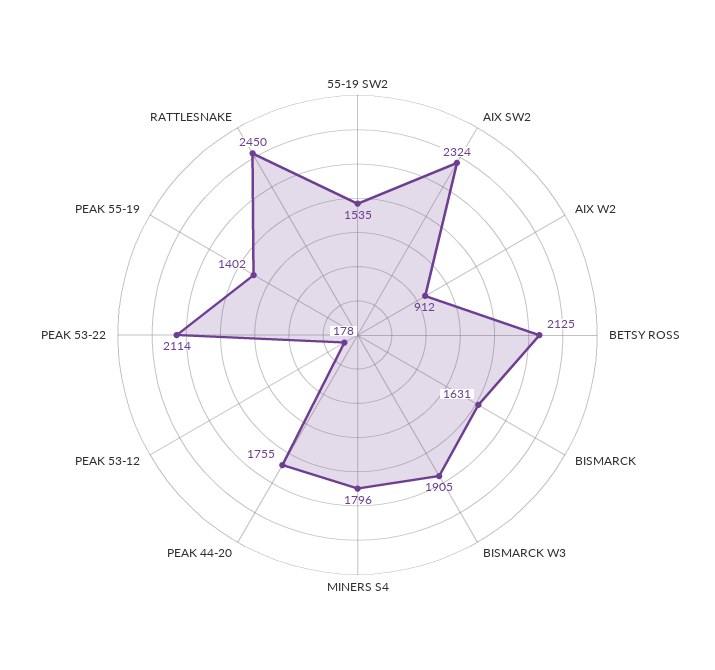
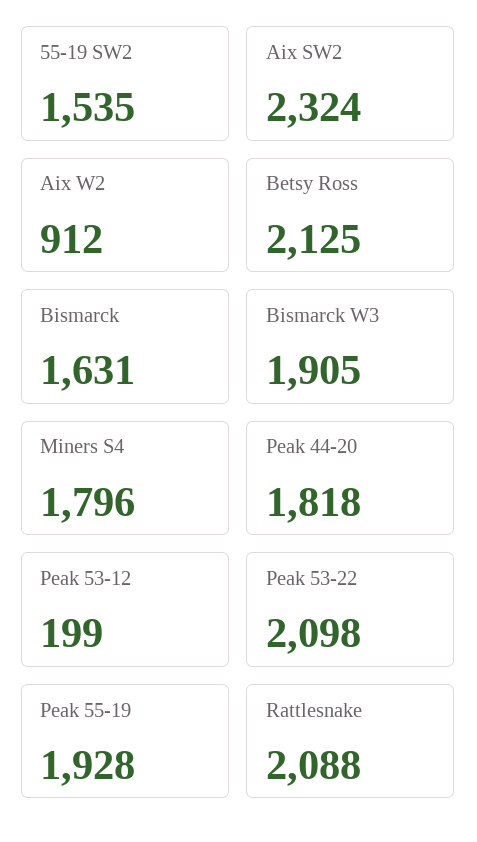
PEAK 44-20: 1755 -> 1818
PEAK 53-12: 178 -> 199
PEAK 53-22: 2114 -> 2098
PEAK 55-19: 1402 -> 1928
RATTLESNAKE: 2450 -> 2088

